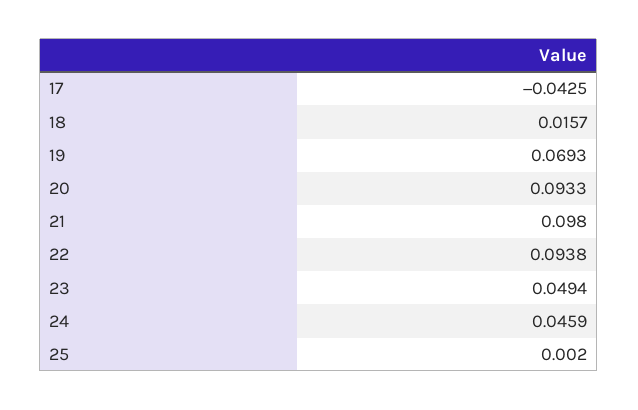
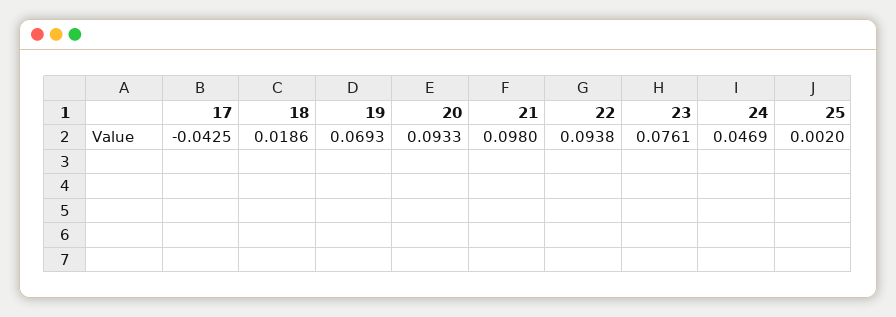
18: 0.0157 -> 0.0186
23: 0.0494 -> 0.0761
24: 0.0459 -> 0.0469

